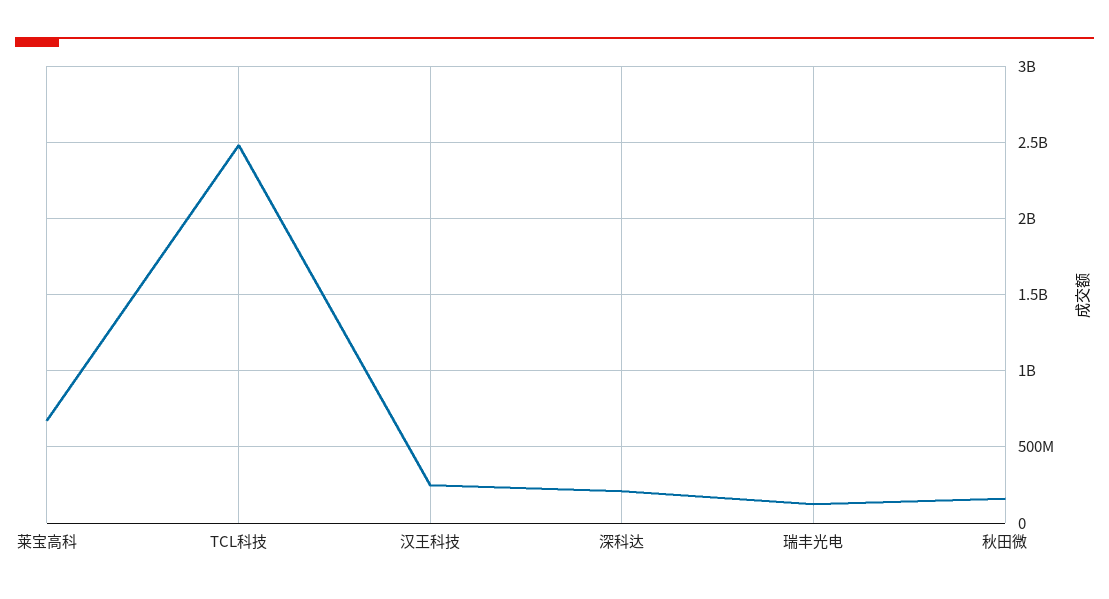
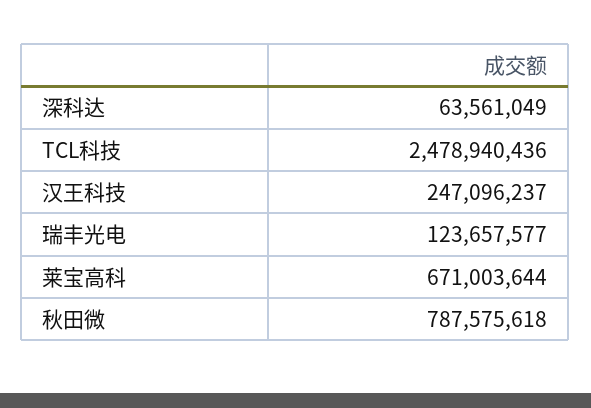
深科达: 200000000 -> 63561049
秋田微: 150000000 -> 787575618

